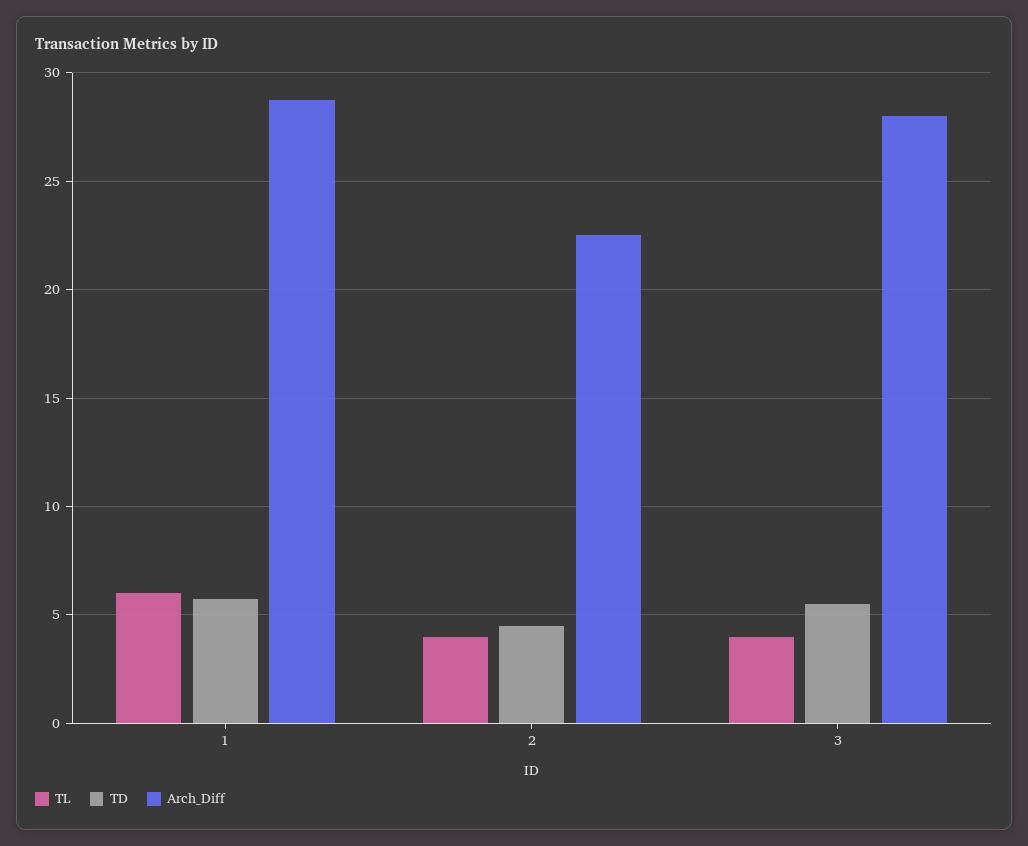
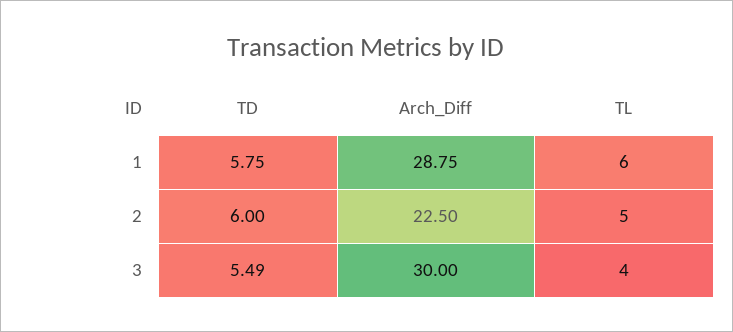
TL, 2: 4 -> 5
TD, 2: 4.5 -> 6
Arch_Diff, 3: 28 -> 30

